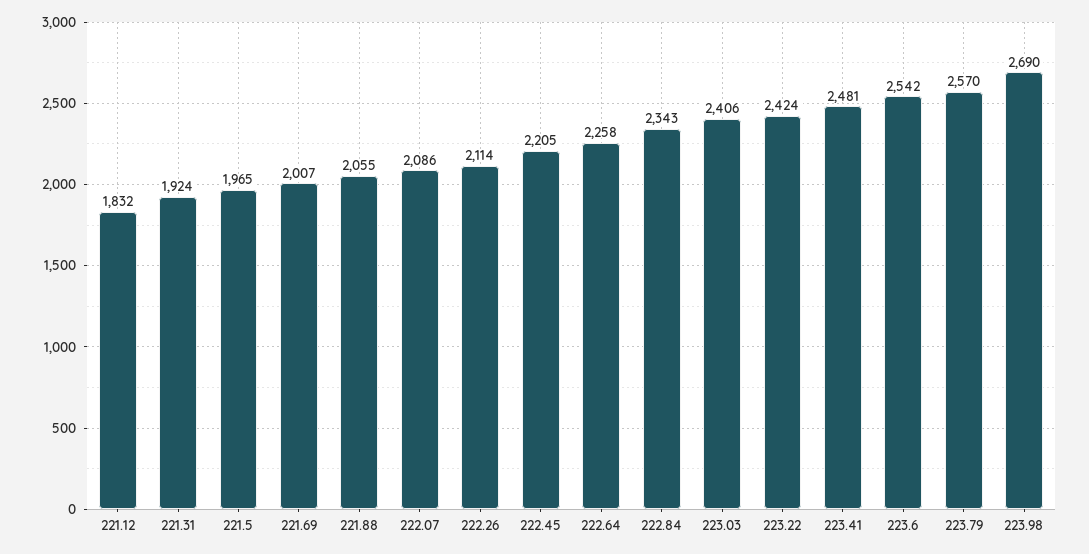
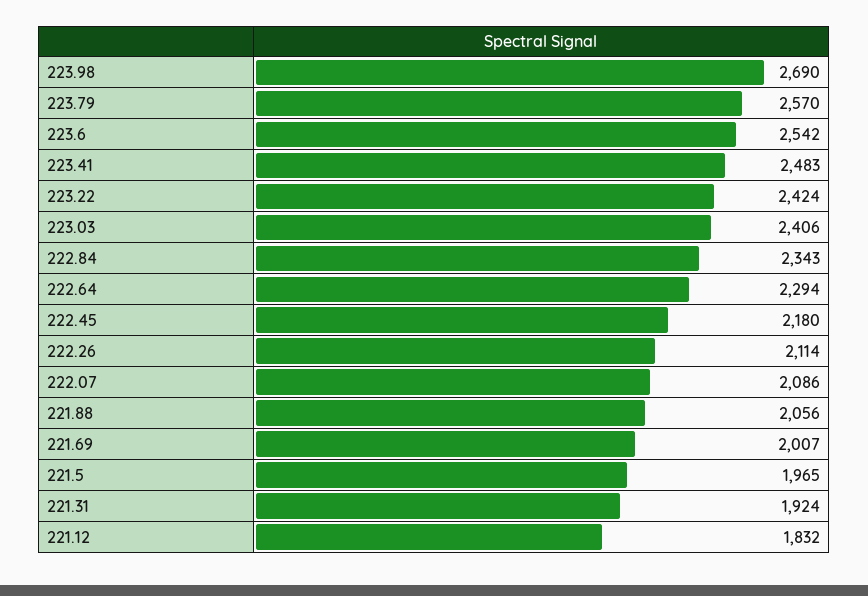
221.88: 2055 -> 2056
222.45: 2205 -> 2180
222.64: 2258 -> 2294
223.41: 2481 -> 2483

